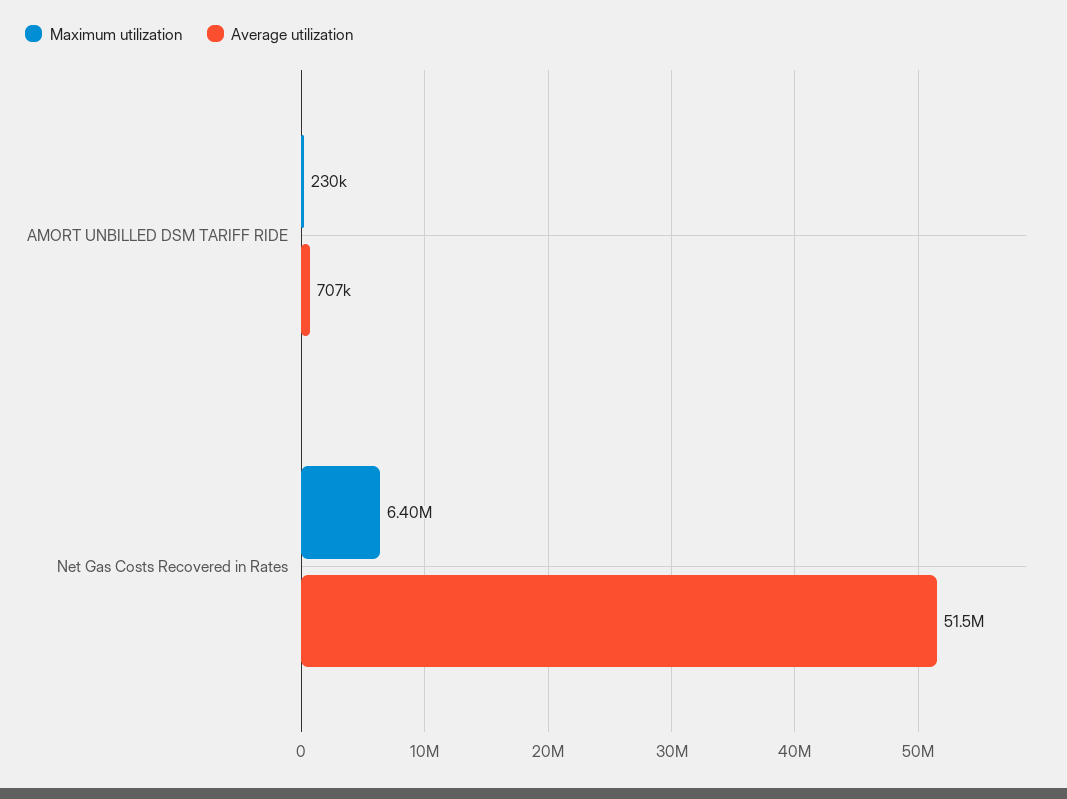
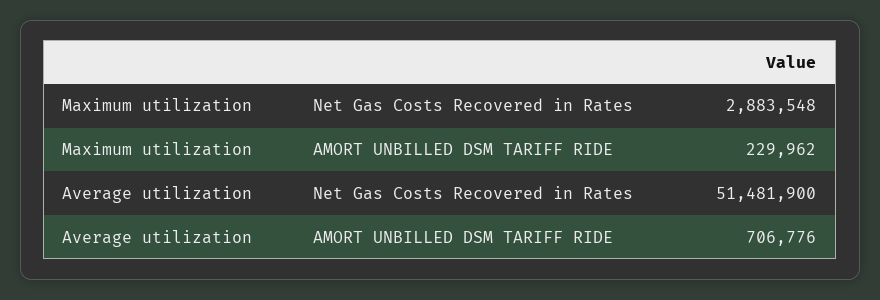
Maximum utilization, Net Gas Costs Recovered in Rates: 6400000 -> 2883548

